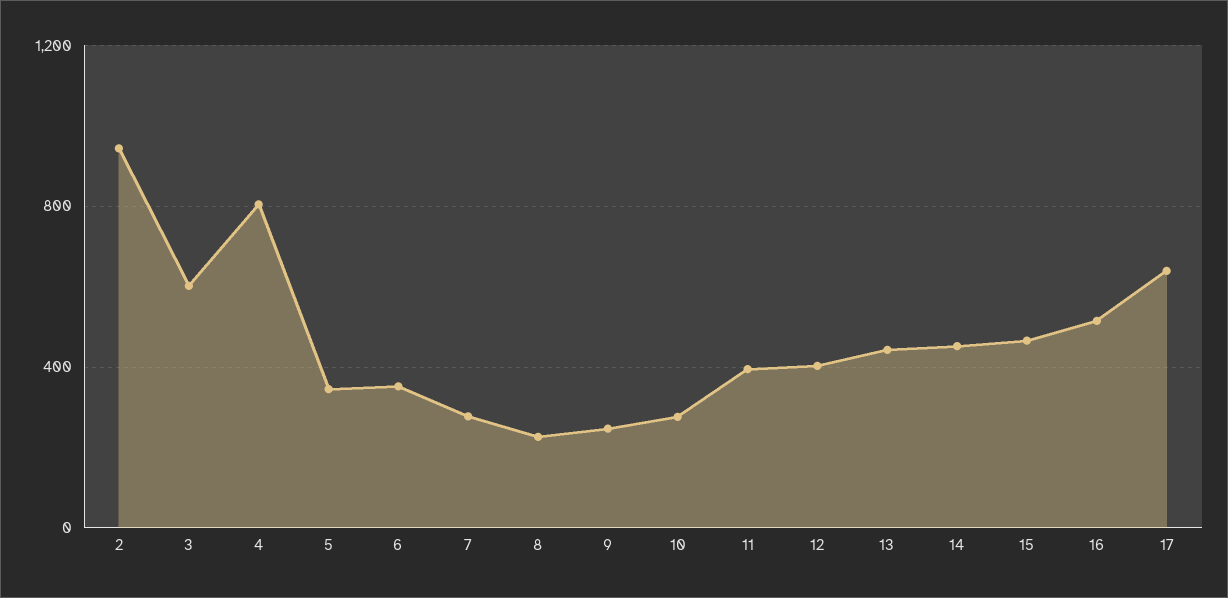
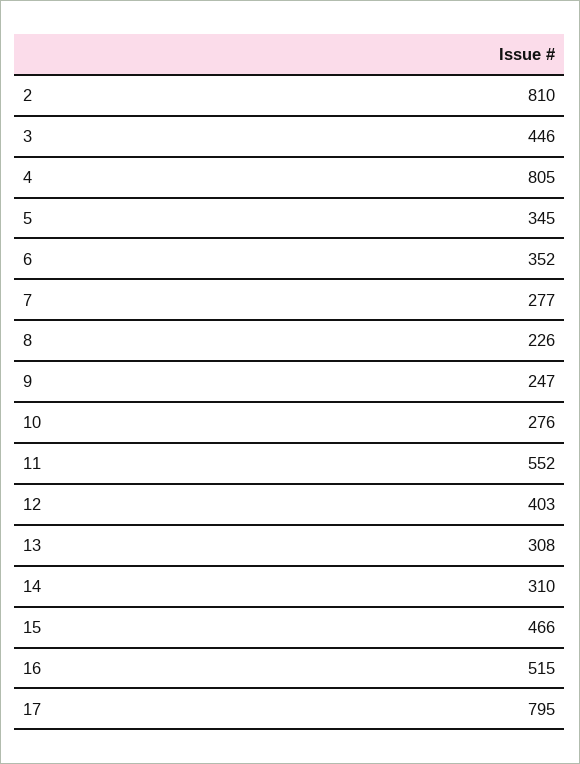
2: 950 -> 810
3: 600 -> 446
11: 400 -> 552
13: 450 -> 308
14: 450 -> 310
17: 650 -> 795

